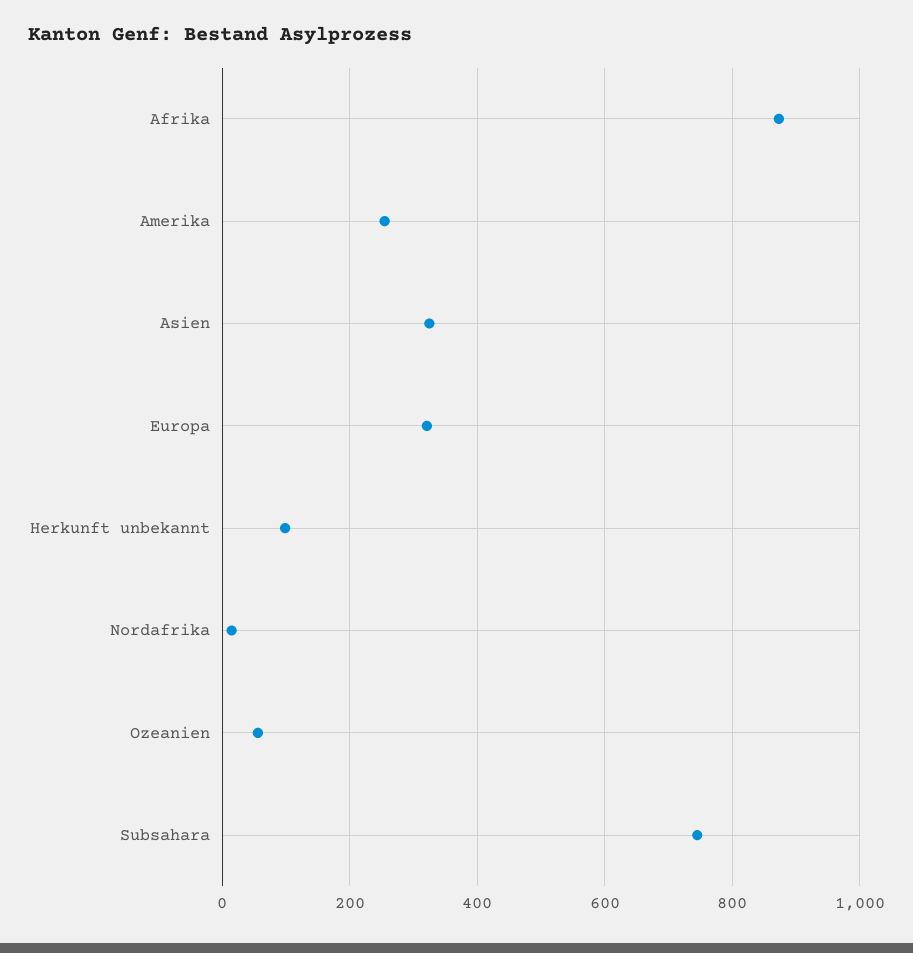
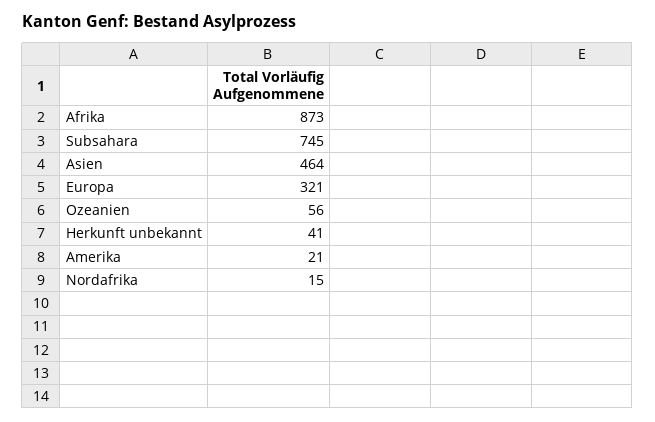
Amerika: 260 -> 21
Asien: 320 -> 464
Herkunft unbekannt: 100 -> 41

